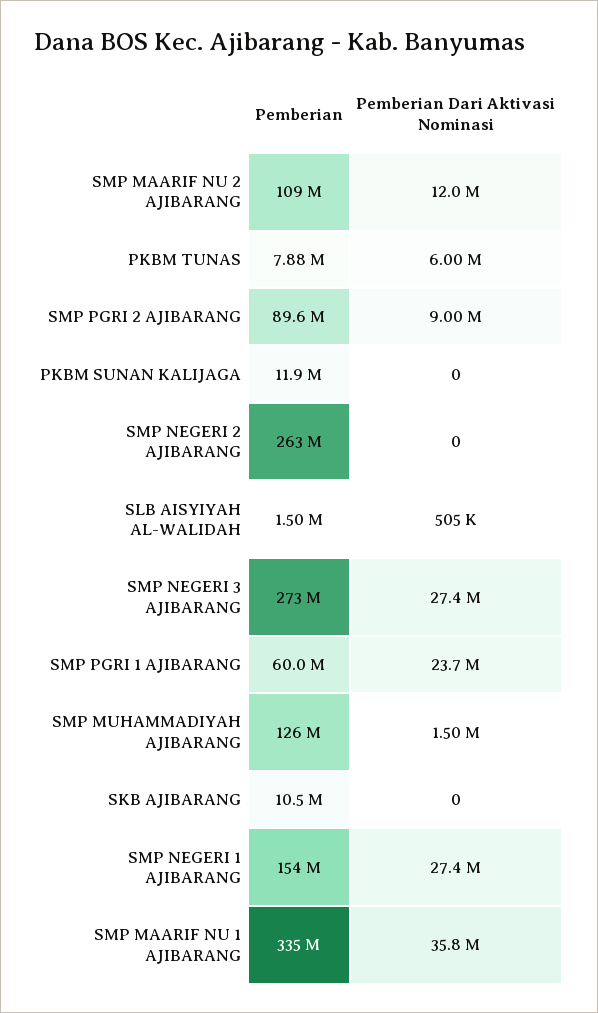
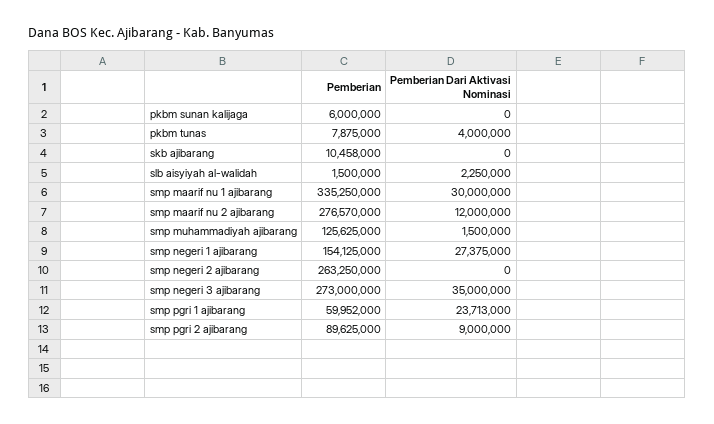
Pemberian, SMP MAARIF NU 2 AJIBARANG: 109000000 -> 276570000
Pemberian Dari Aktivasi Nominasi, PKBM TUNAS: 6000000 -> 4000000
Pemberian, PKBM SUNAN KALIJAGA: 11900000 -> 6000000
Pemberian Dari Aktivasi Nominasi, SLB AISYIYAH AL-WALIDAH: 505000 -> 2250000
Pemberian Dari Aktivasi Nominasi, SMP NEGERI 3 AJIBARANG: 27400000 -> 35000000
Pemberian Dari Aktivasi Nominasi, SMP MAARIF NU 1 AJIBARANG: 35800000 -> 30000000

